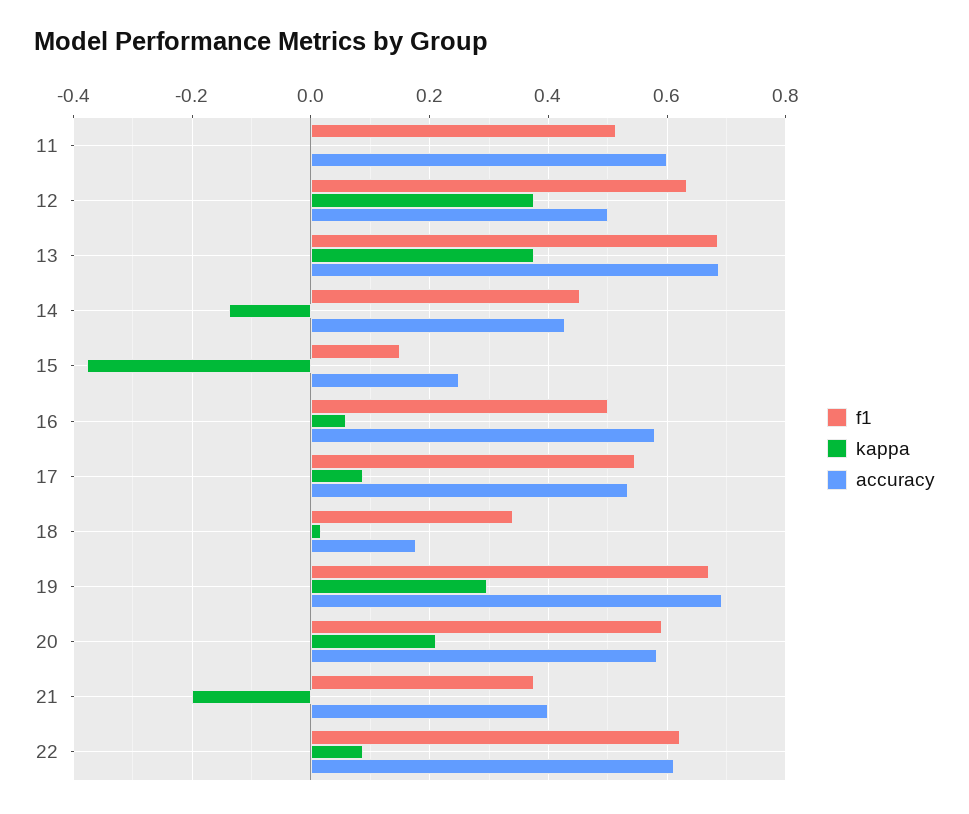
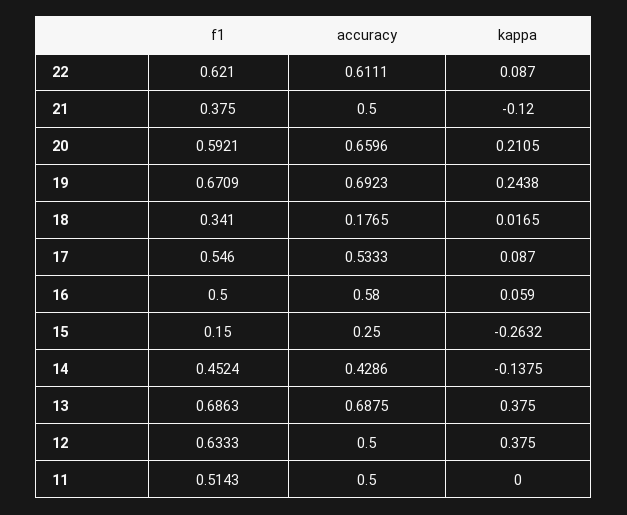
accuracy, 11: 0.6 -> 0.5
kappa, 15: -0.38 -> -0.2632
kappa, 19: 0.3 -> 0.2438
accuracy, 20: 0.58 -> 0.6596
kappa, 21: -0.2 -> -0.12
accuracy, 21: 0.4 -> 0.5

